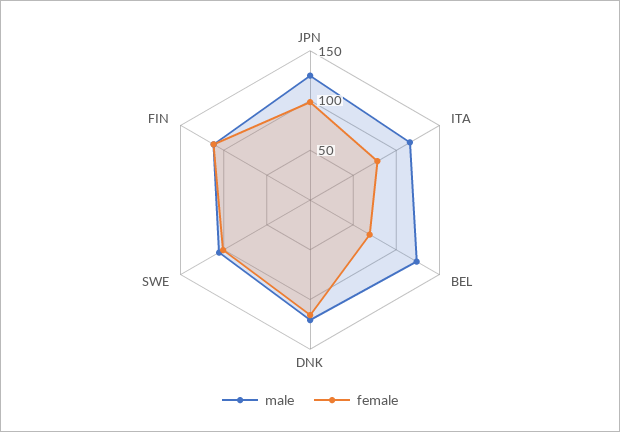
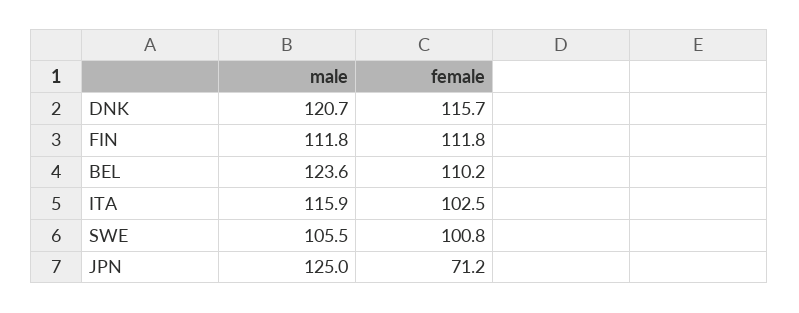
female, JPN: 100 -> 71.2
female, ITA: 80 -> 102.5
female, BEL: 70 -> 110.2

